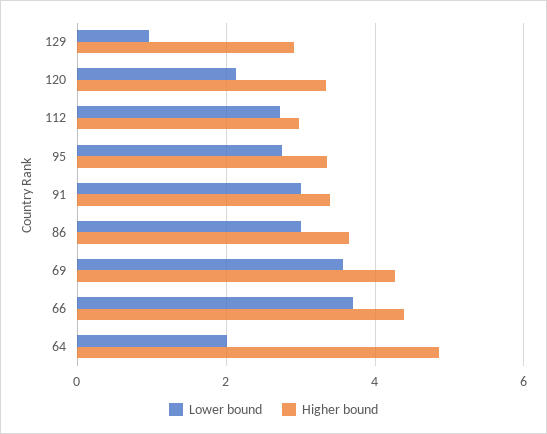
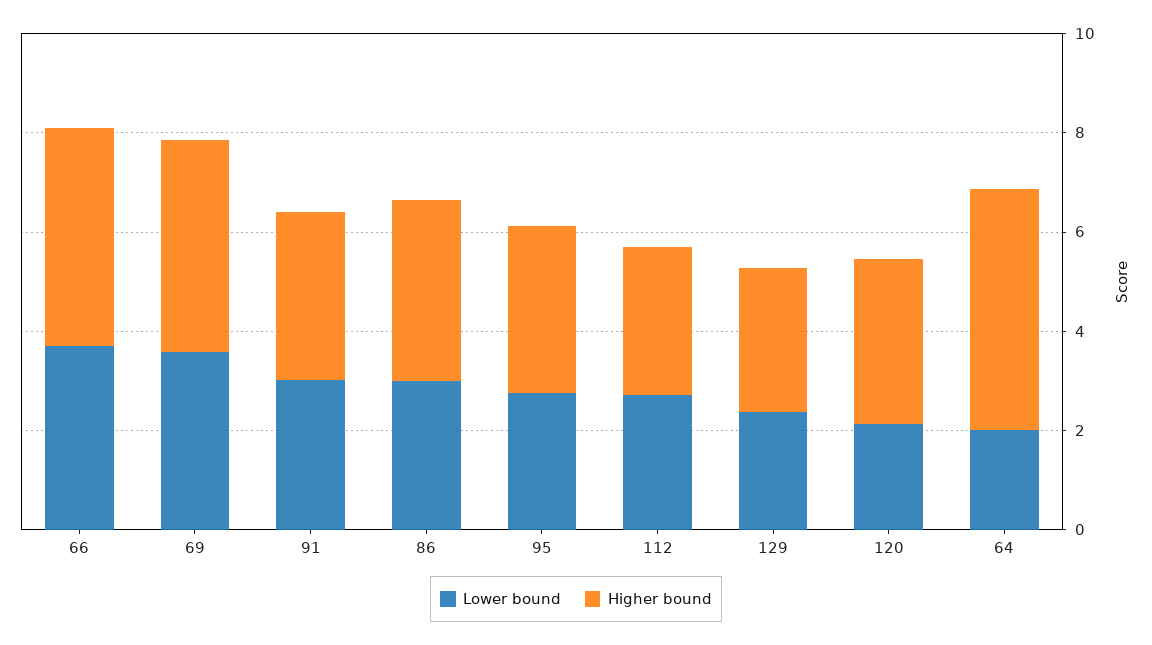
Lower bound, 129: 1 -> 2.5

